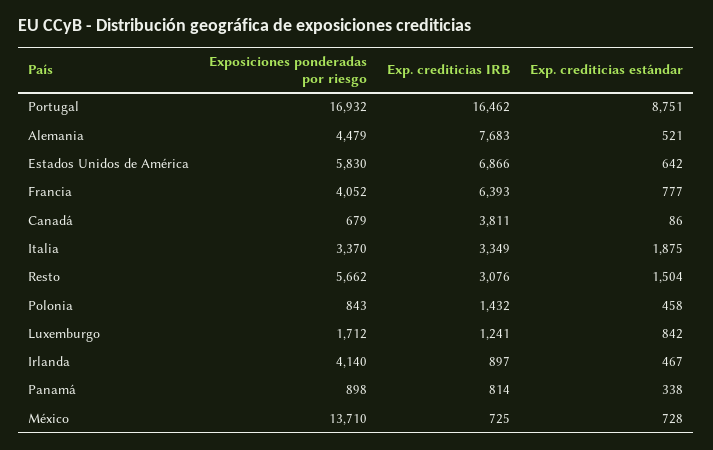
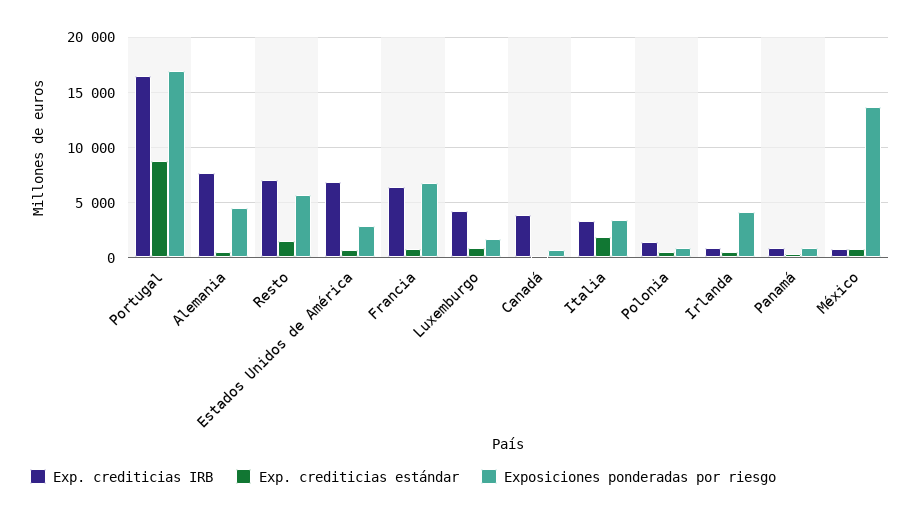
Exposiciones ponderadas por riesgo, Estados Unidos de América: 5830 -> 3000
Exposiciones ponderadas por riesgo, Francia: 4052 -> 7000
Exp. crediticias IRB, Resto: 3076 -> 7000
Exp. crediticias IRB, Luxemburgo: 1241 -> 4000

